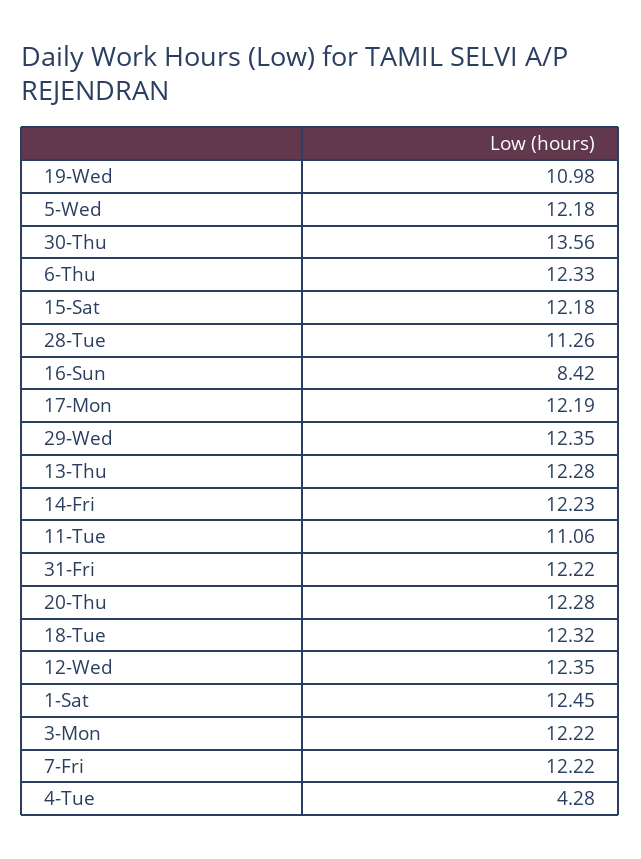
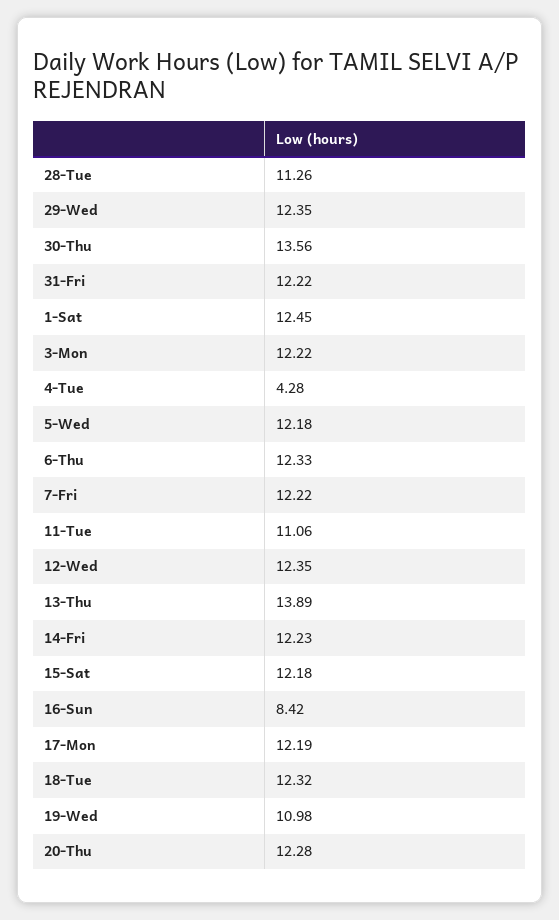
13-Thu: 12.28 -> 13.89

